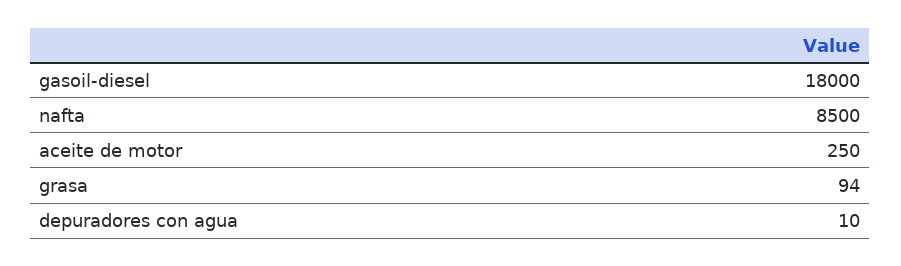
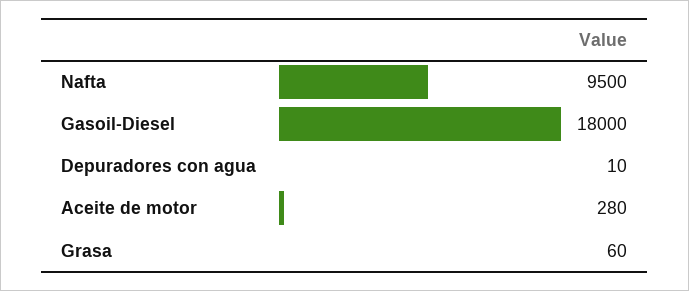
nafta: 8500 -> 9500
aceite de motor: 250 -> 280
grasa: 94 -> 60

